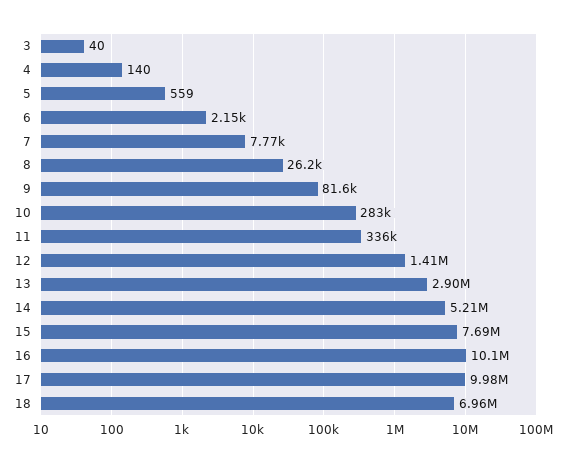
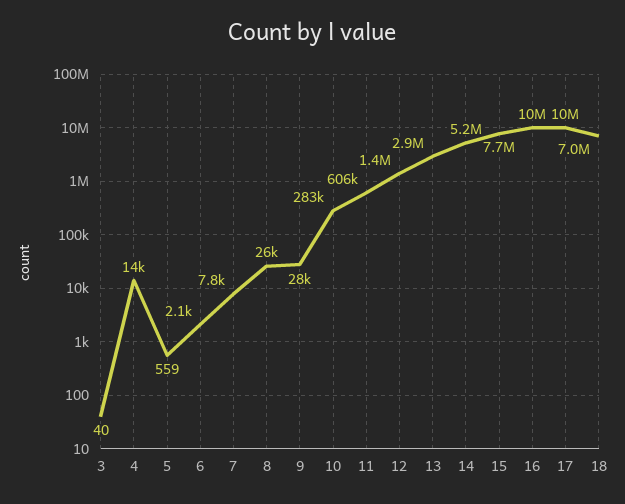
4: 140 -> 14000
9: 81600 -> 28000
11: 336000 -> 606000

